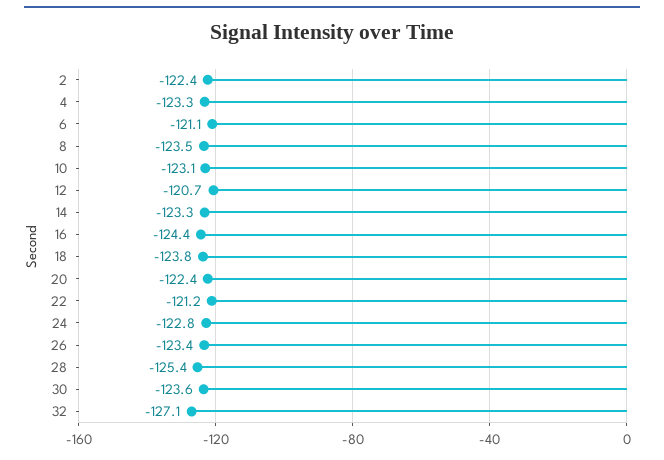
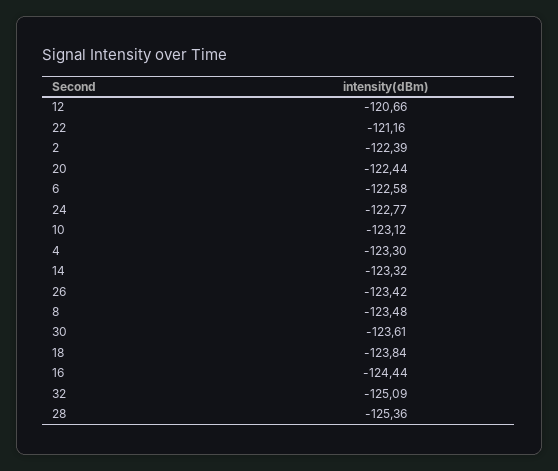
6: -121.1 -> -122.58
32: -127.1 -> -125.09

